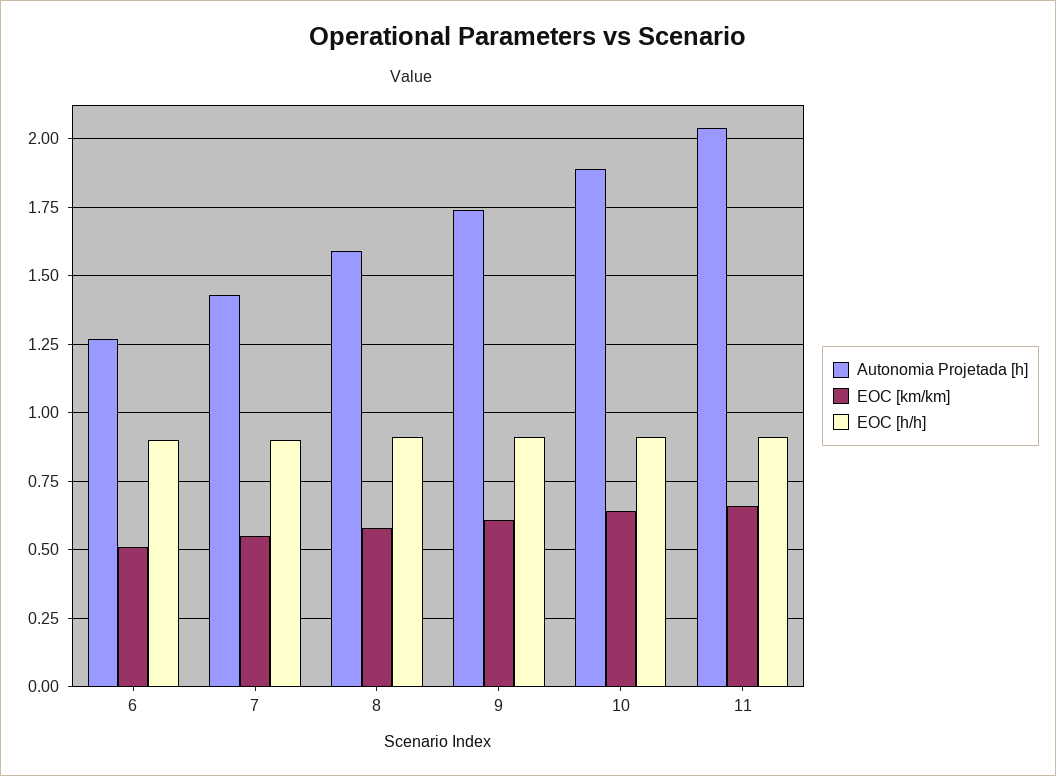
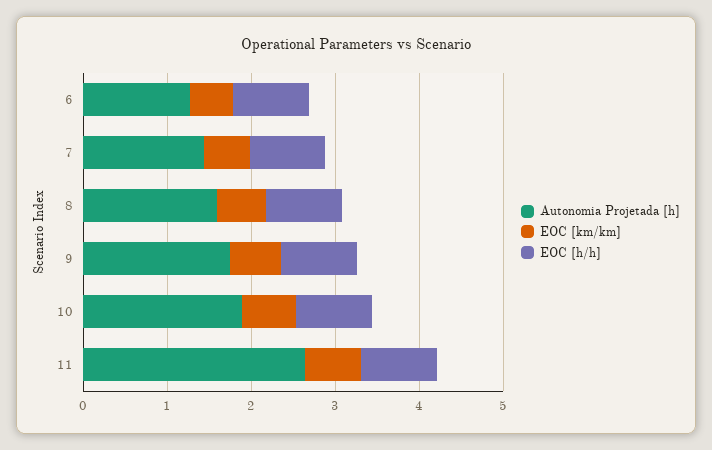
Autonomia Projetada [h], 11: 2.05 -> 2.6

